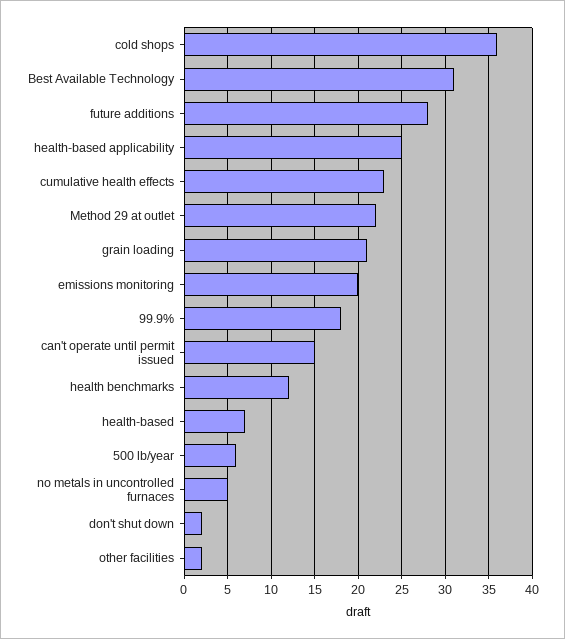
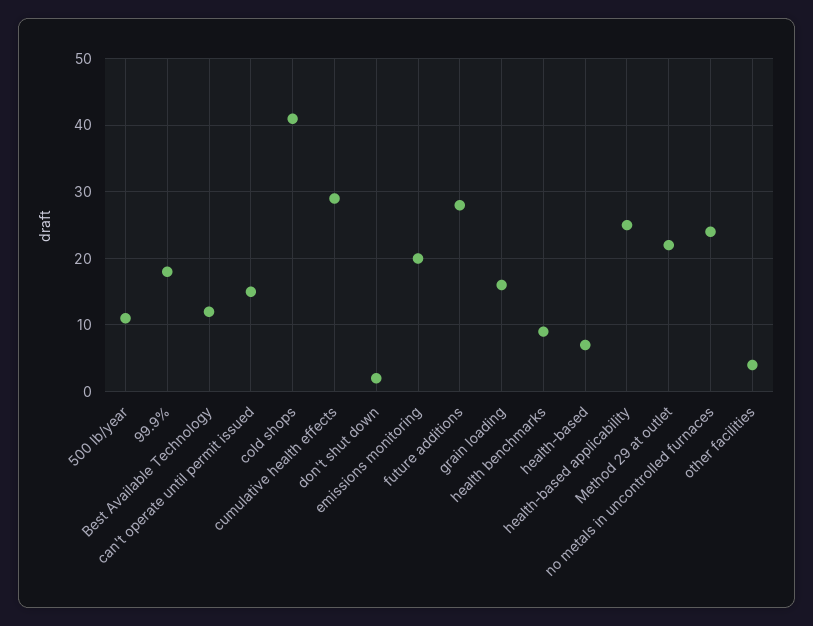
cold shops: 36 -> 41
Best Available Technology: 31 -> 12
cumulative health effects: 23 -> 29
grain loading: 21 -> 16
health benchmarks: 12 -> 9
500 lb/year: 6 -> 11
no metals in uncontrolled furnaces: 5 -> 24
other facilities: 2 -> 4

